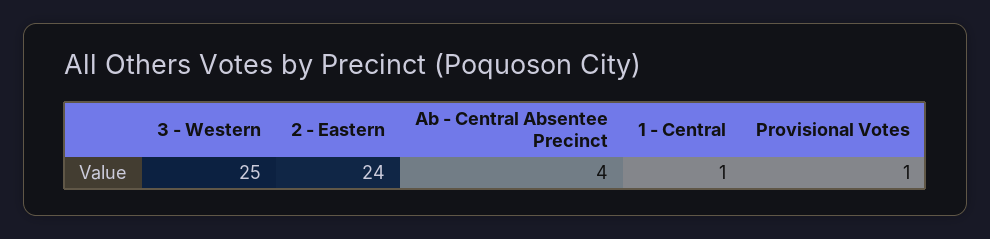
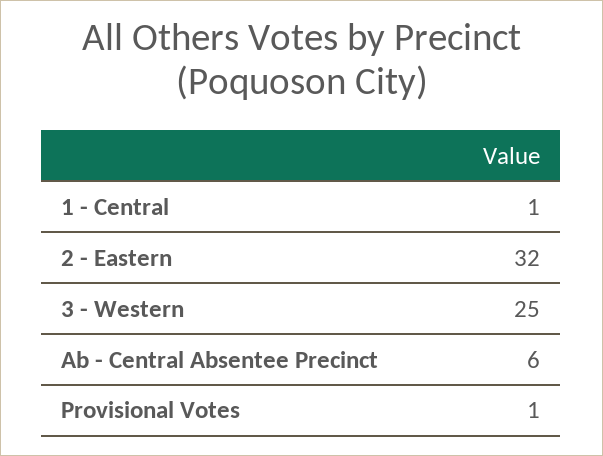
2 - Eastern: 24 -> 32
Ab - Central Absentee Precinct: 4 -> 6

